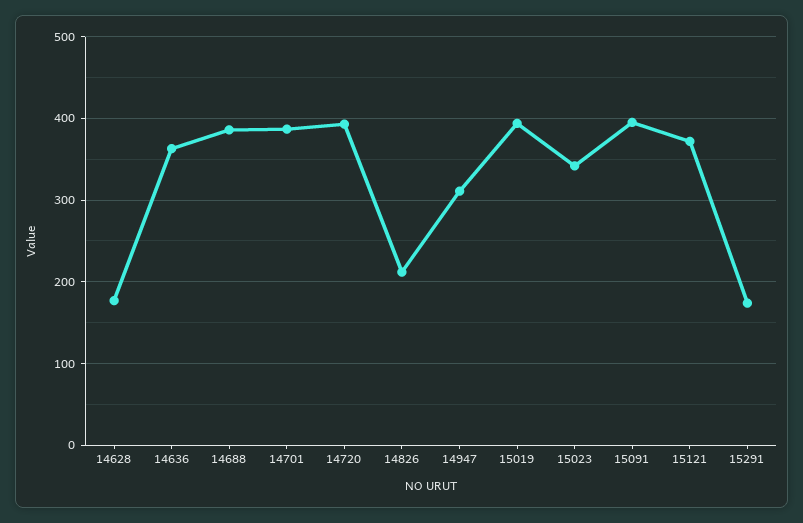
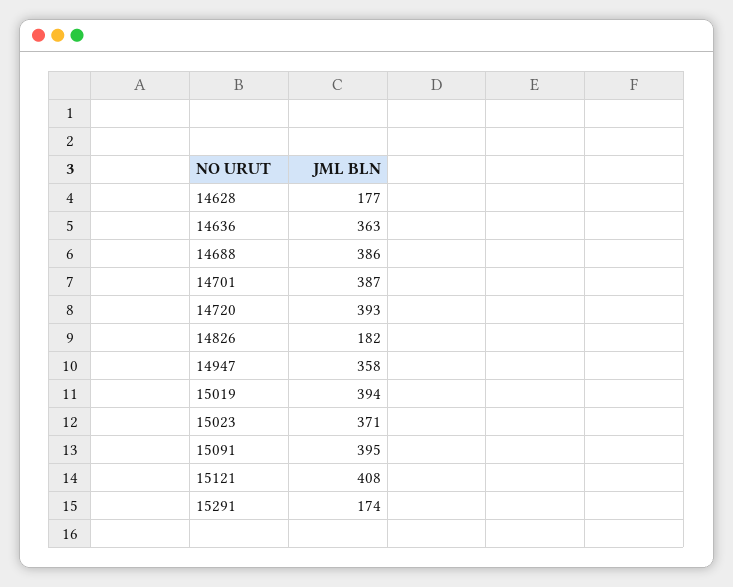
14826: 210 -> 182
14947: 310 -> 358
15023: 340 -> 371
15121: 370 -> 408

